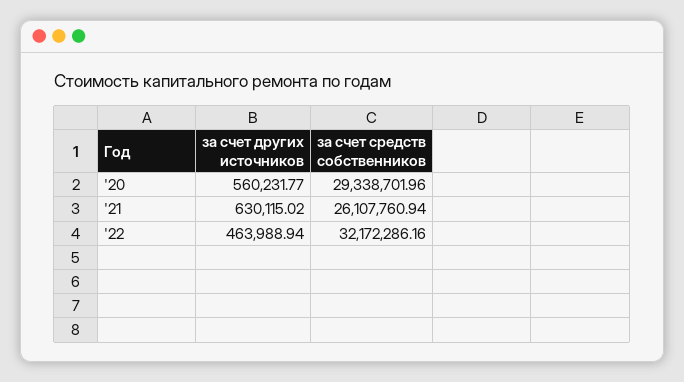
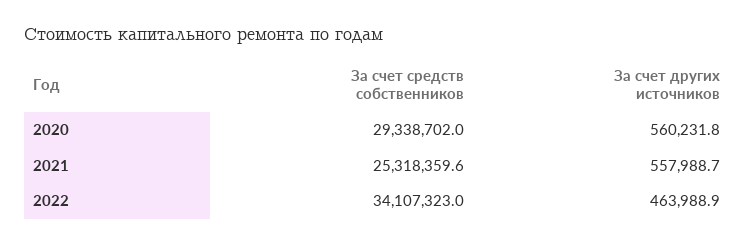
за счет других источников, '21: 630115.02 -> 557988.7
за счет средств собственников, '21: 26107760.94 -> 25318359.6
за счет средств собственников, '22: 32172286.16 -> 34107323

